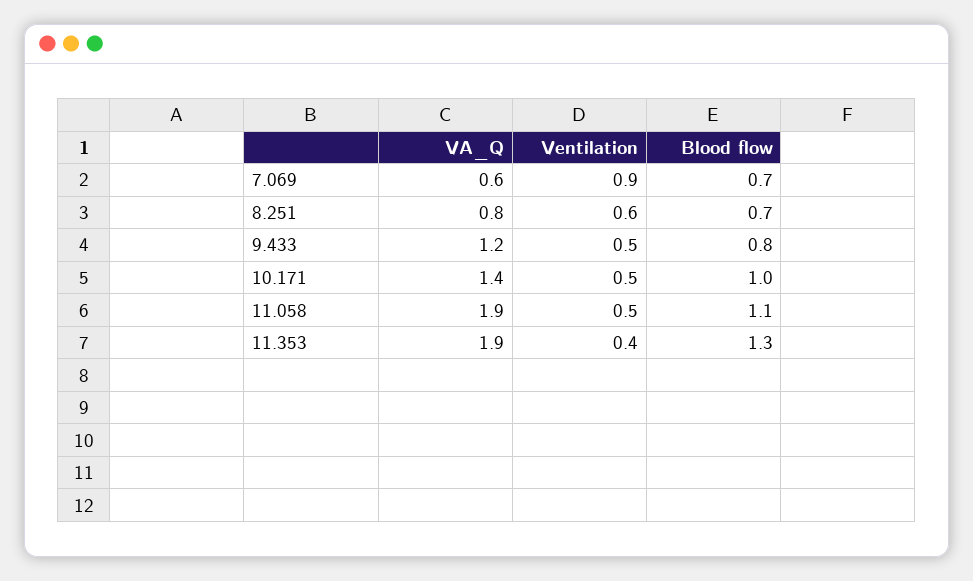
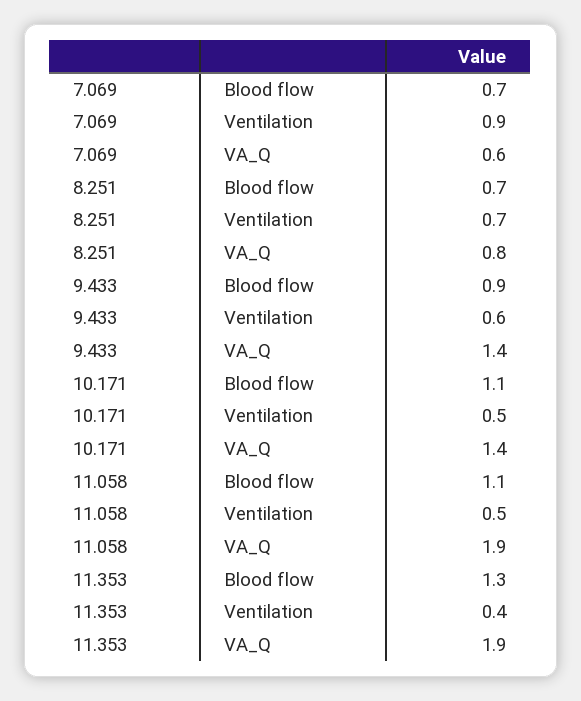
Ventilation, 8.251: 0.6 -> 0.7
VA_Q, 9.433: 1.2 -> 1.4
Ventilation, 9.433: 0.5 -> 0.6
Blood flow, 9.433: 0.8 -> 0.9
Blood flow, 10.171: 1 -> 1.1

